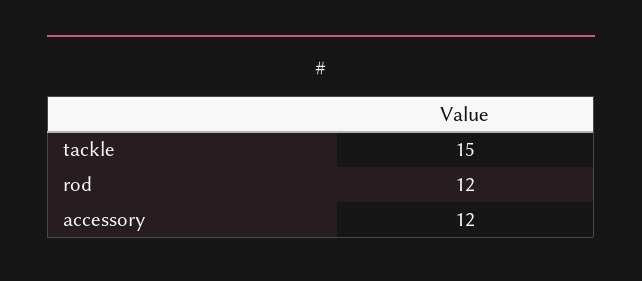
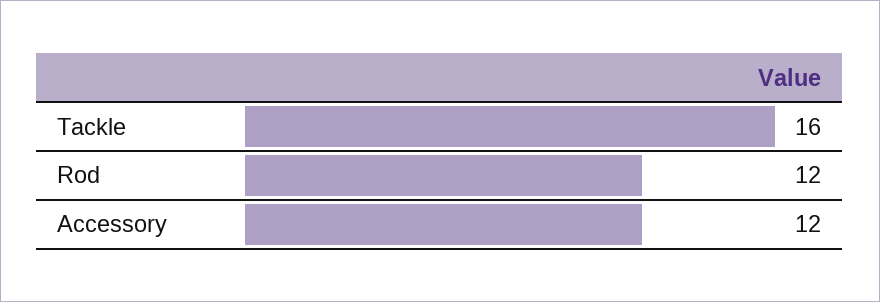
tackle: 15 -> 16

